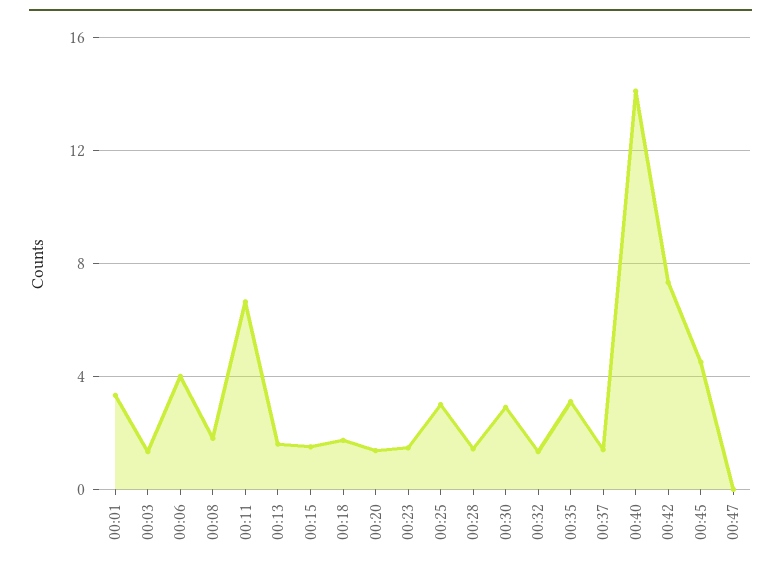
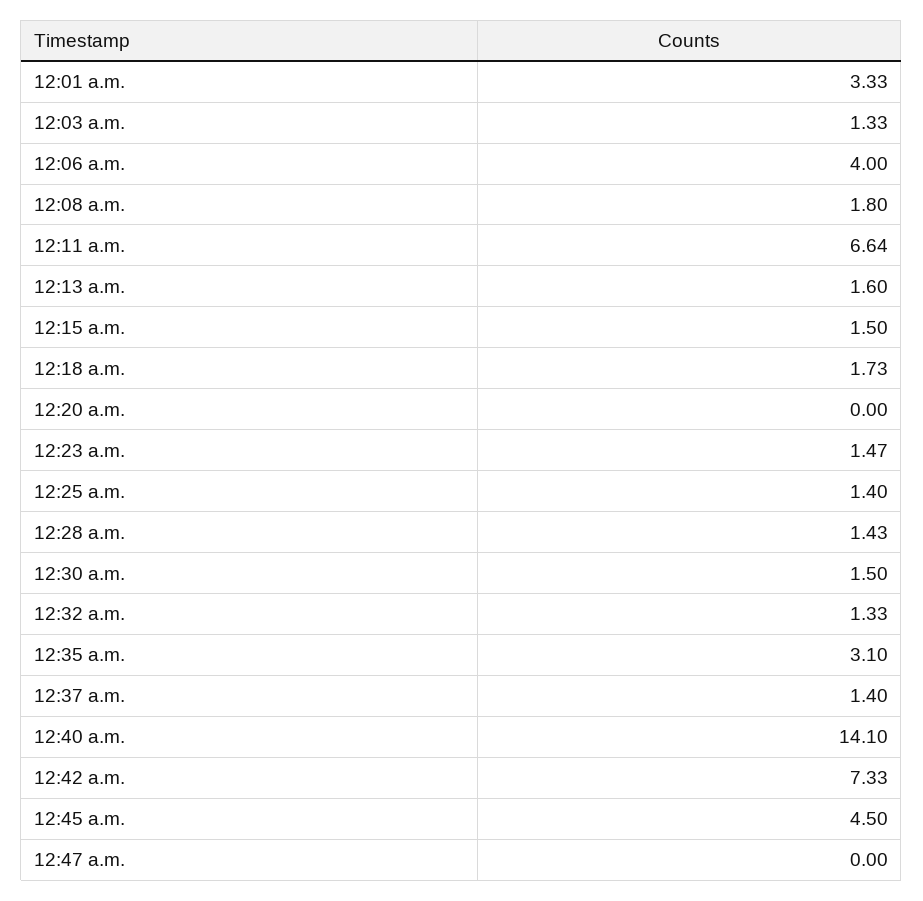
00:20: 1.5 -> 0
00:25: 3 -> 1.4
00:30: 3 -> 1.5

